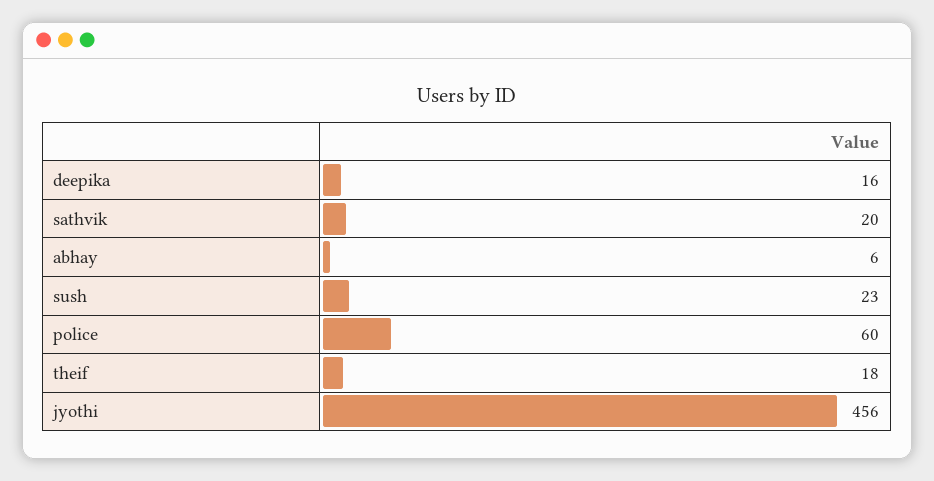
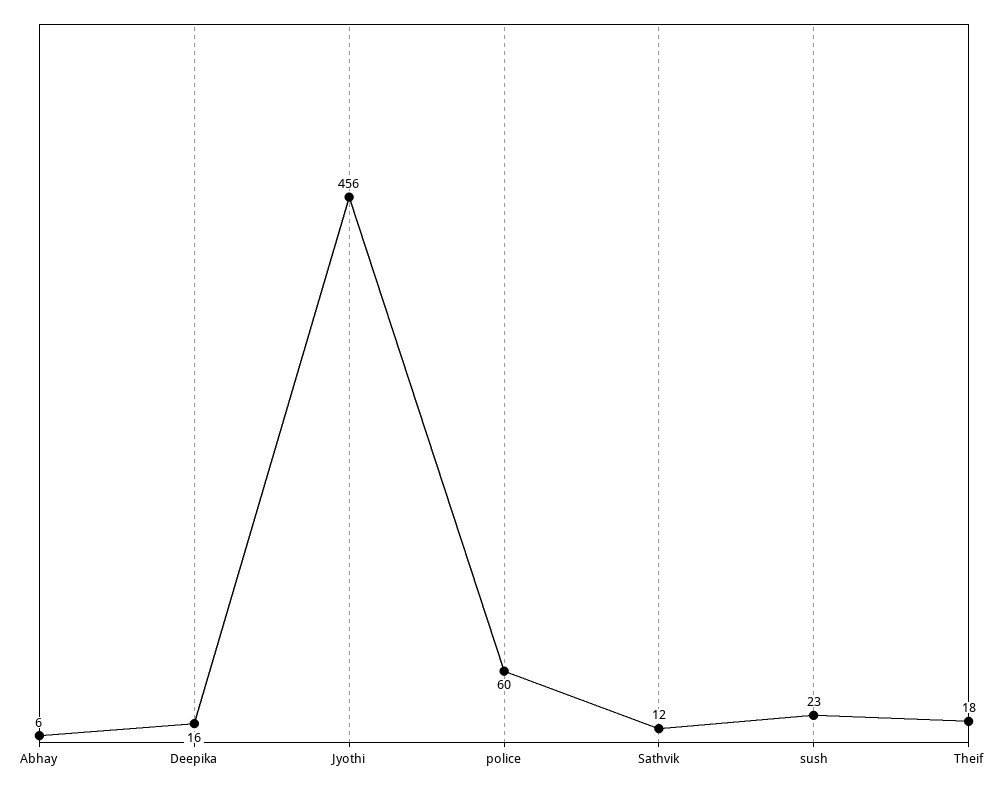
sathvik: 20 -> 12

